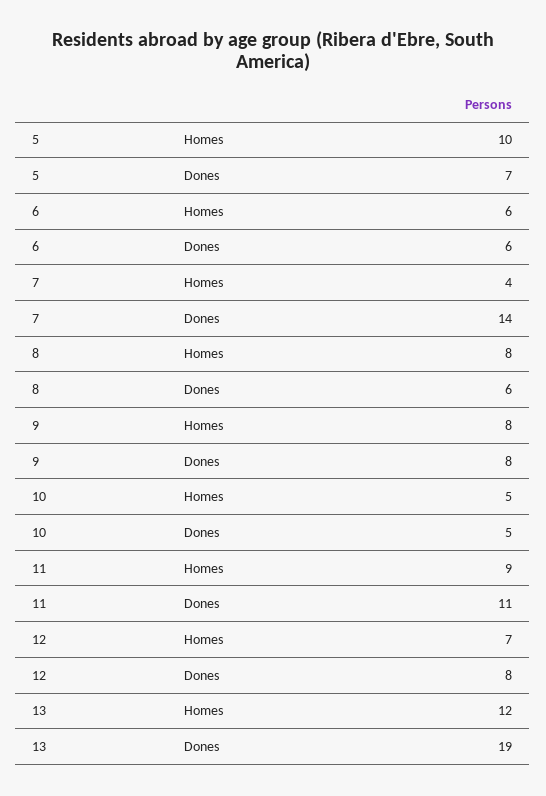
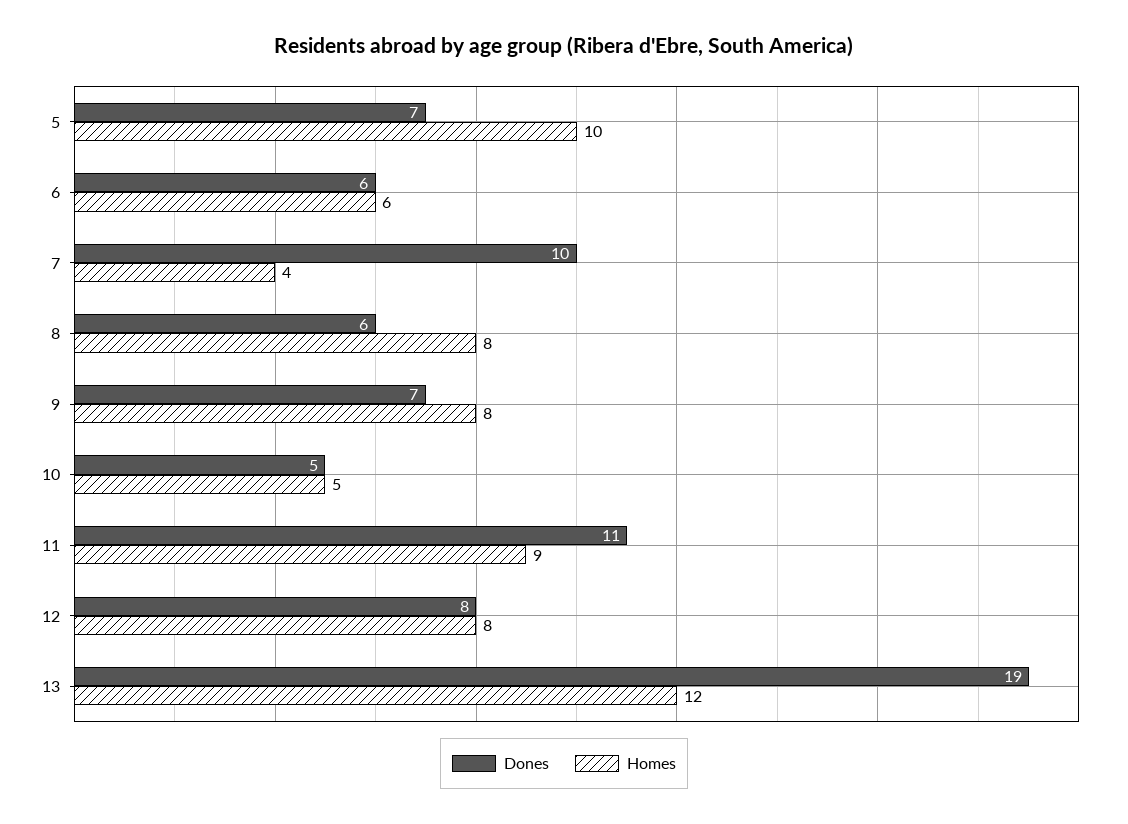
Dones, 7: 14 -> 10
Dones, 9: 8 -> 7
Homes, 12: 7 -> 8

